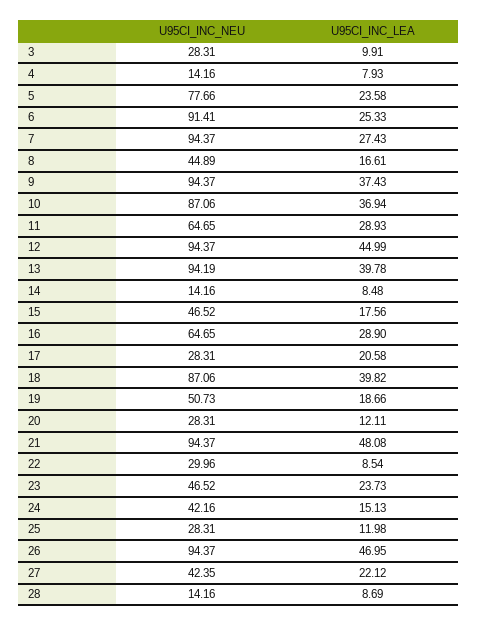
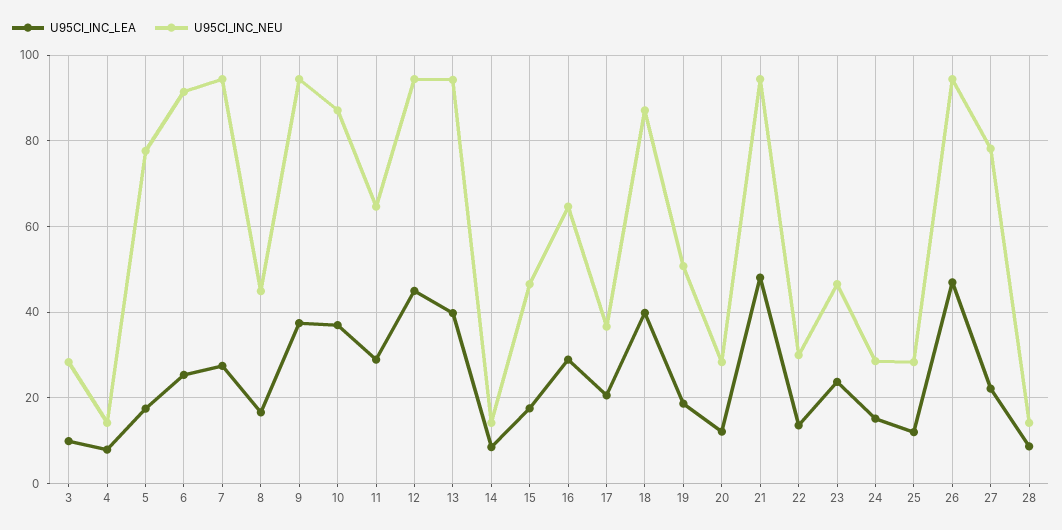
U95CI_INC_LEA, 5: 23.58 -> 18
U95CI_INC_NEU, 17: 28.31 -> 36
U95CI_INC_LEA, 22: 8.54 -> 14
U95CI_INC_NEU, 24: 42.16 -> 28
U95CI_INC_NEU, 27: 42.35 -> 78

